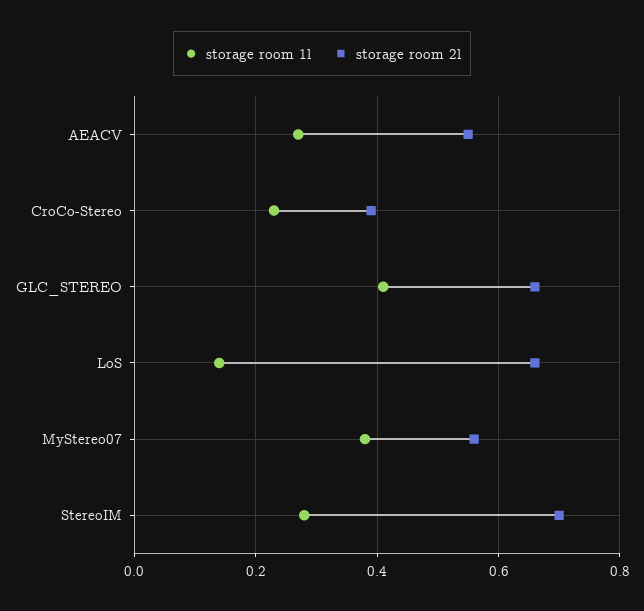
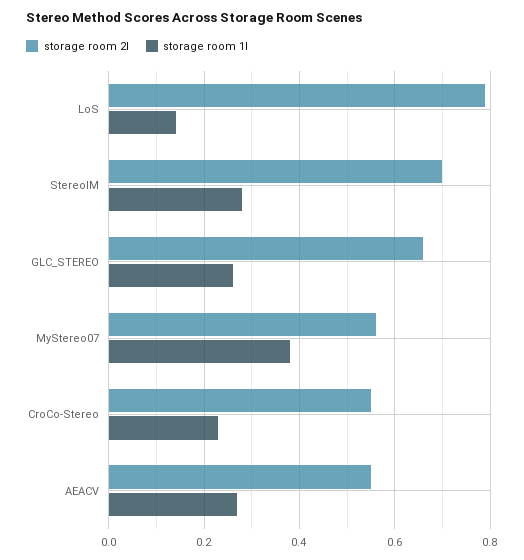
storage room 2l, CroCo-Stereo: 0.4 -> 0.55
storage room 1l, GLC_STEREO: 0.4 -> 0.25
storage room 2l, LoS: 0.65 -> 0.8

